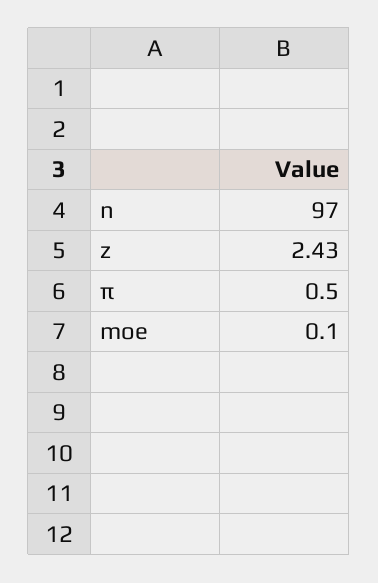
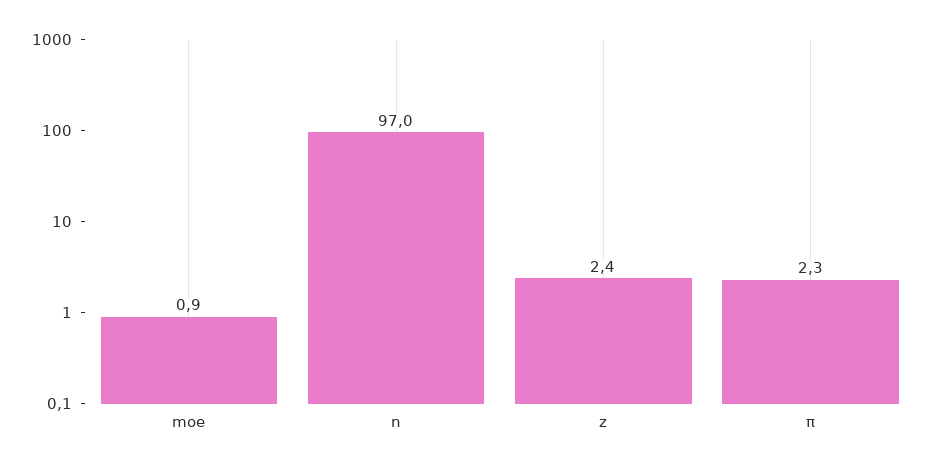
π: 0.5 -> 2.3
moe: 0.1 -> 0.9

